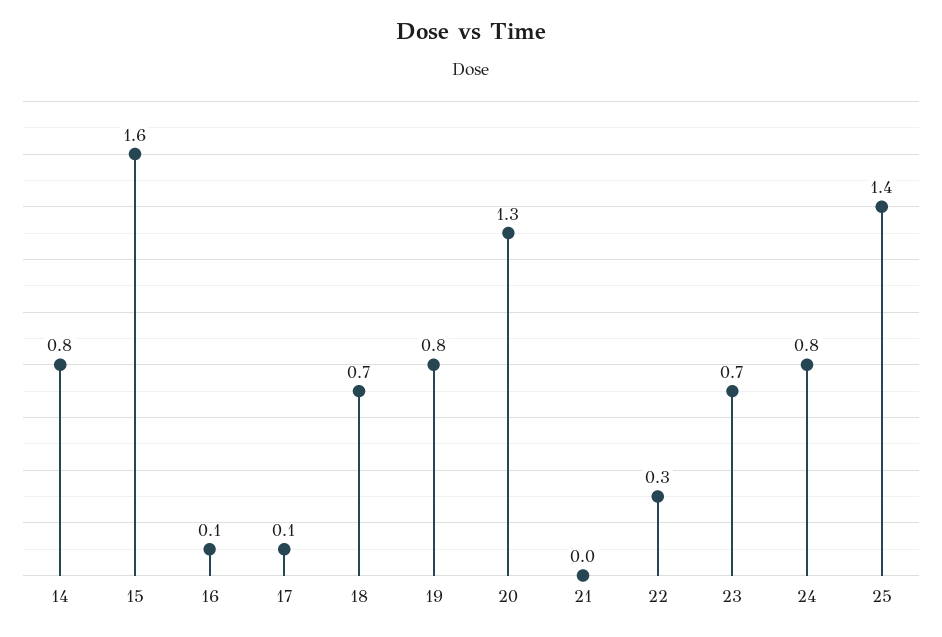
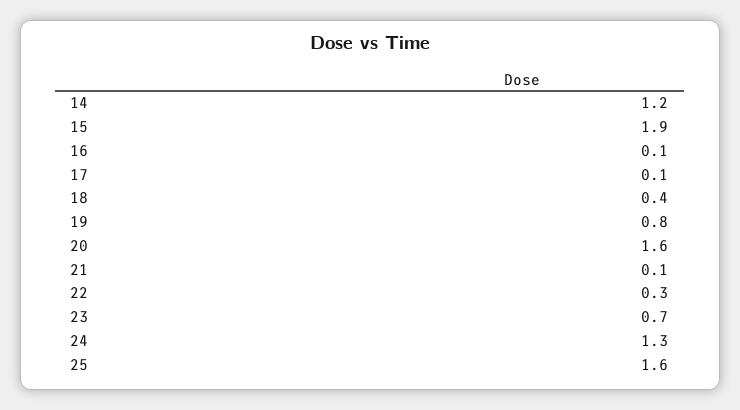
14: 0.8 -> 1.2
15: 1.6 -> 1.9
18: 0.7 -> 0.4
20: 1.3 -> 1.6
21: 0 -> 0.1
24: 0.8 -> 1.3
25: 1.4 -> 1.6

